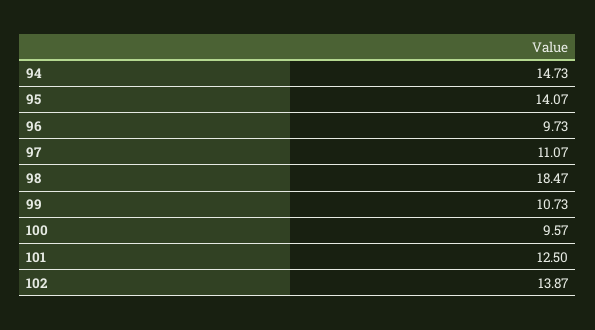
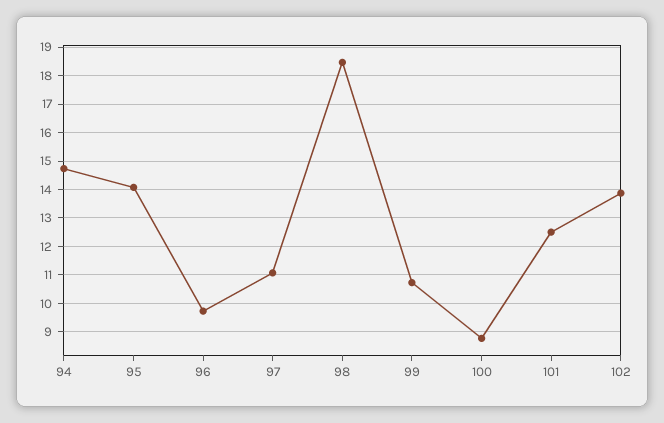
100: 9.57 -> 8.75

